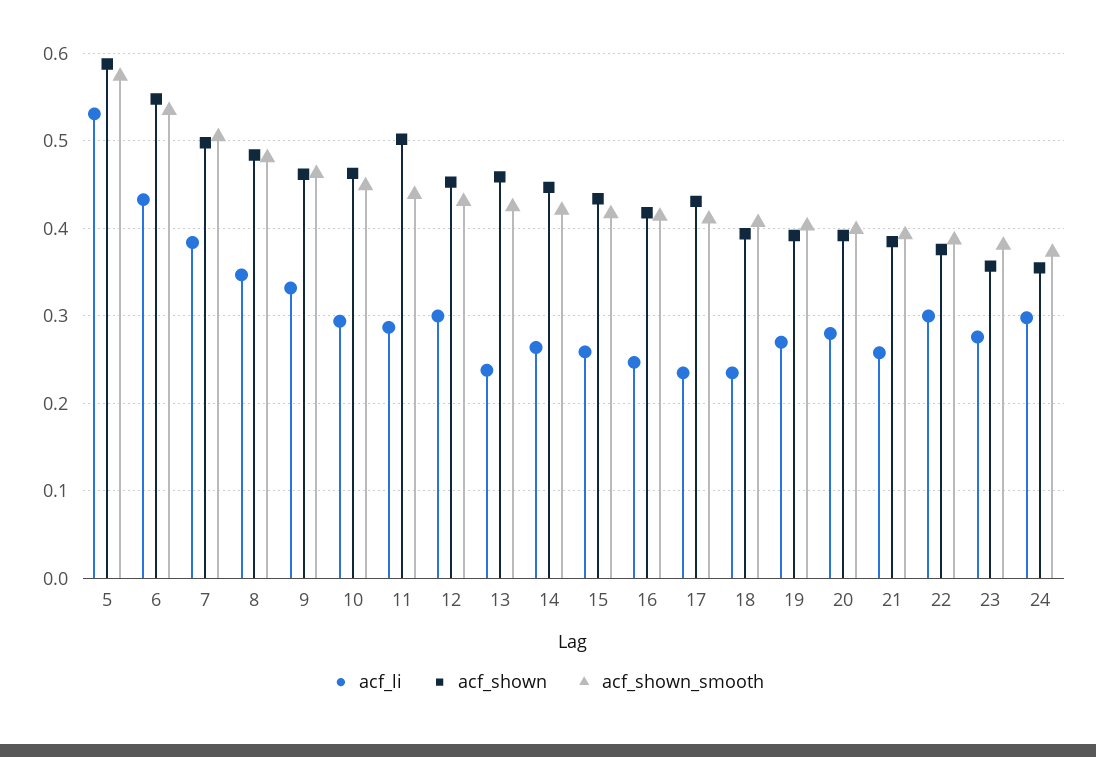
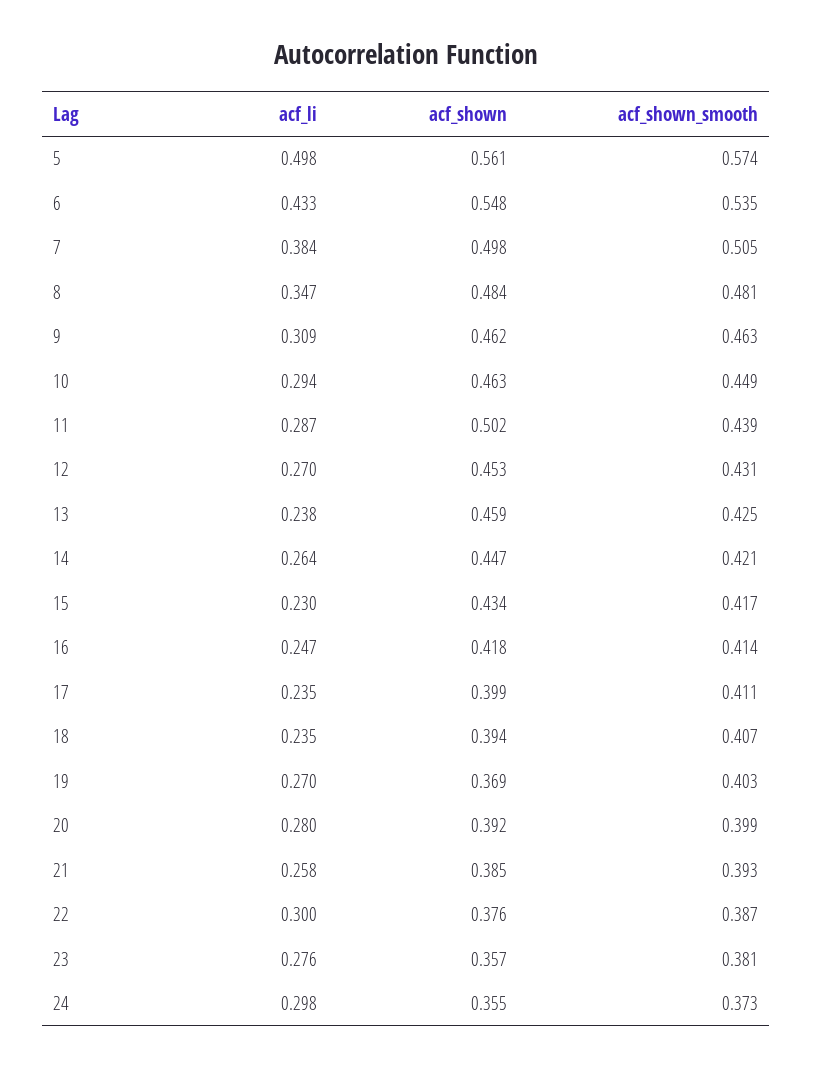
acf_li, 5: 0.53 -> 0.498
acf_shown, 5: 0.59 -> 0.561
acf_li, 9: 0.33 -> 0.309
acf_li, 12: 0.3 -> 0.27
acf_li, 15: 0.26 -> 0.23
acf_shown, 17: 0.43 -> 0.399
acf_shown, 19: 0.39 -> 0.369

